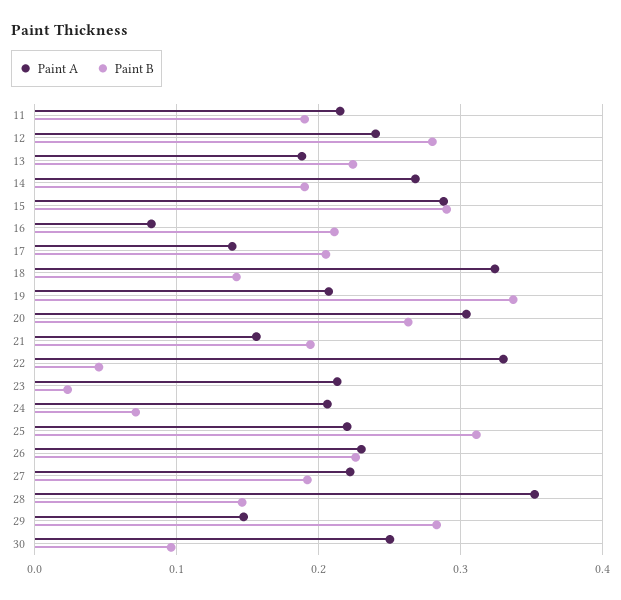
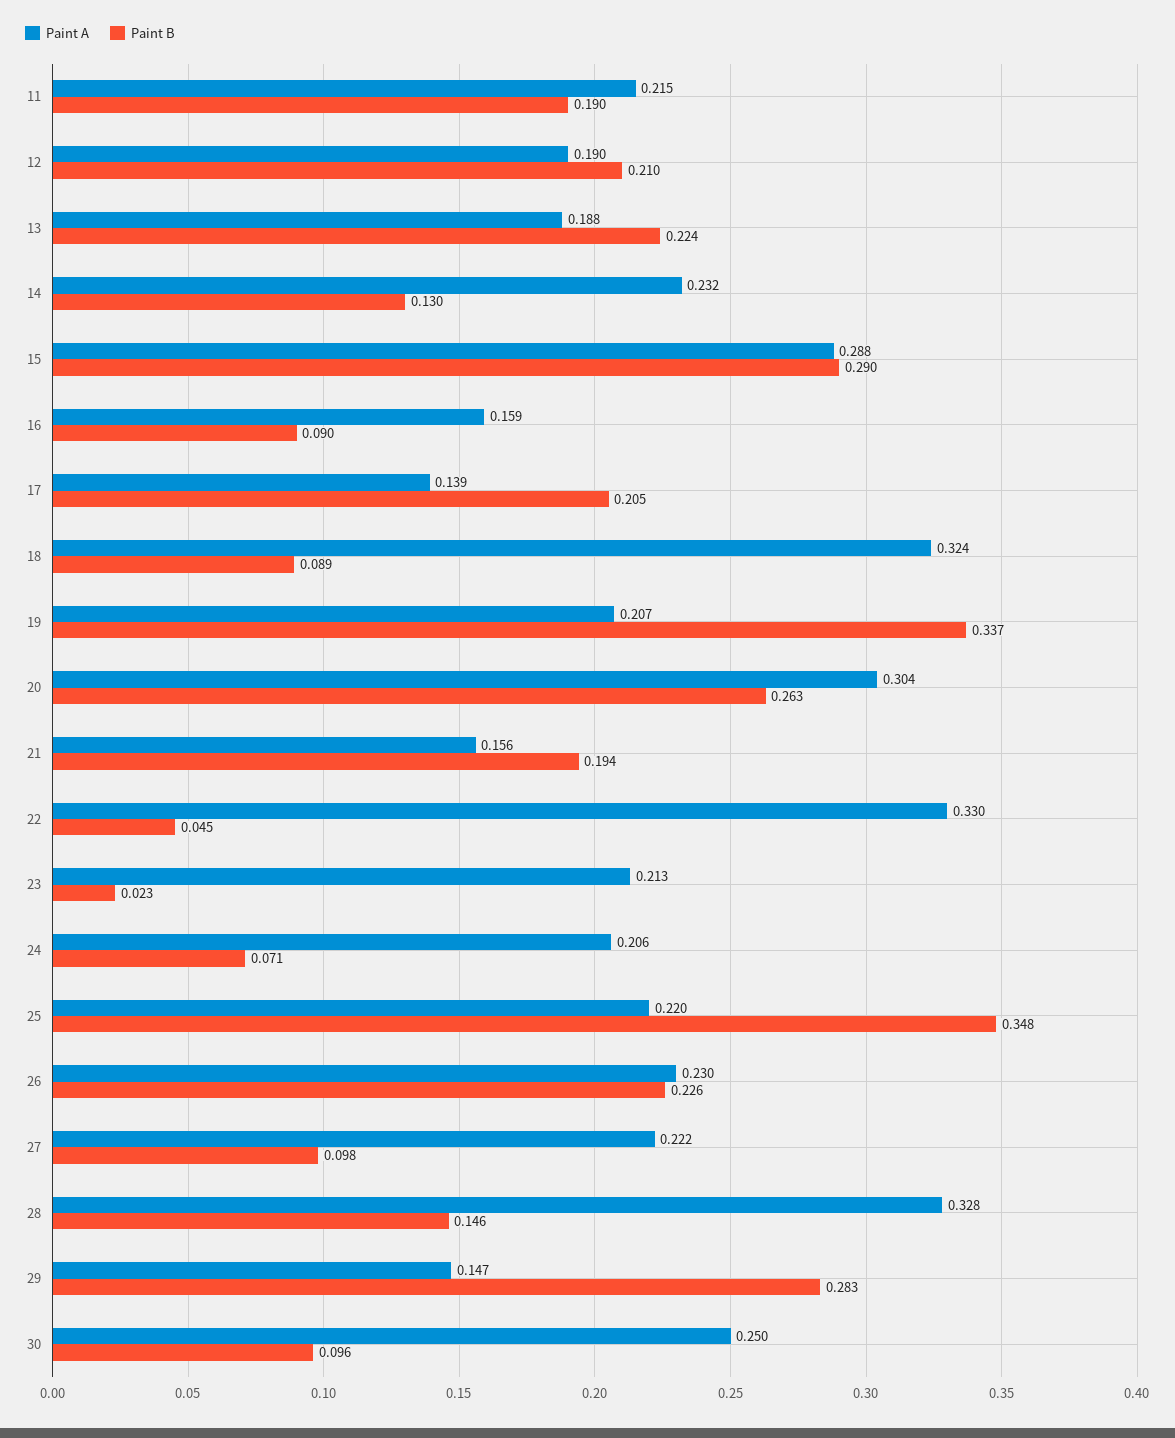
Paint A, 12: 0.24 -> 0.19
Paint B, 12: 0.28 -> 0.21
Paint A, 14: 0.27 -> 0.232
Paint B, 14: 0.19 -> 0.13
Paint A, 16: 0.08 -> 0.159
Paint B, 16: 0.21 -> 0.09
Paint B, 18: 0.14 -> 0.089
Paint B, 25: 0.31 -> 0.348
Paint B, 27: 0.19 -> 0.098
Paint A, 28: 0.35 -> 0.328

